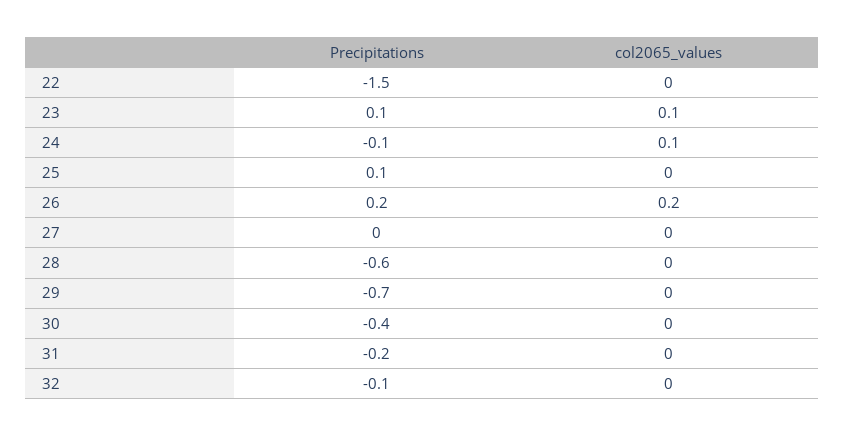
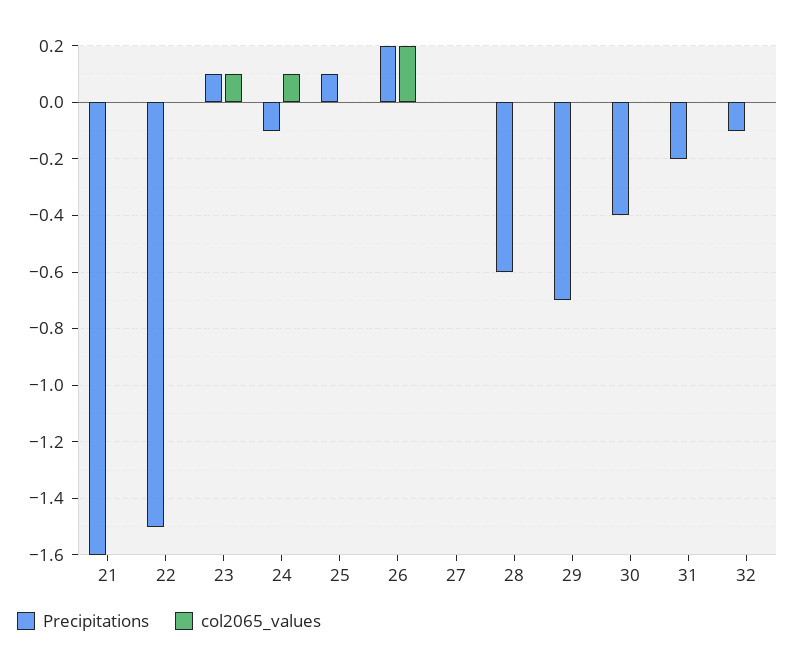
Precipitations, 21: none -> -1.6
col2065_values, 21: none -> 0

